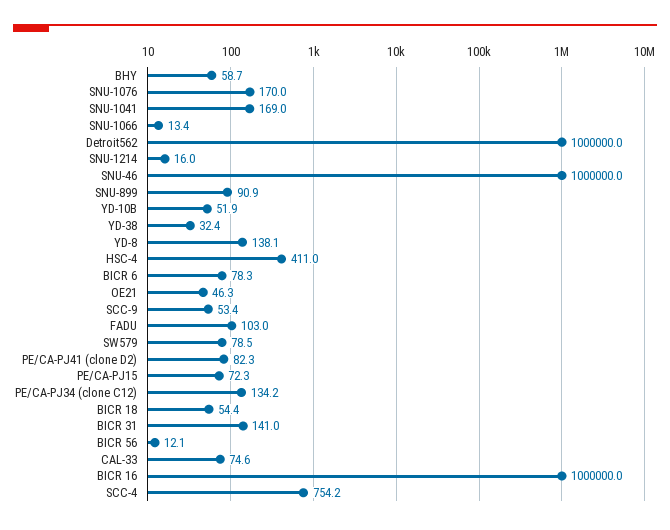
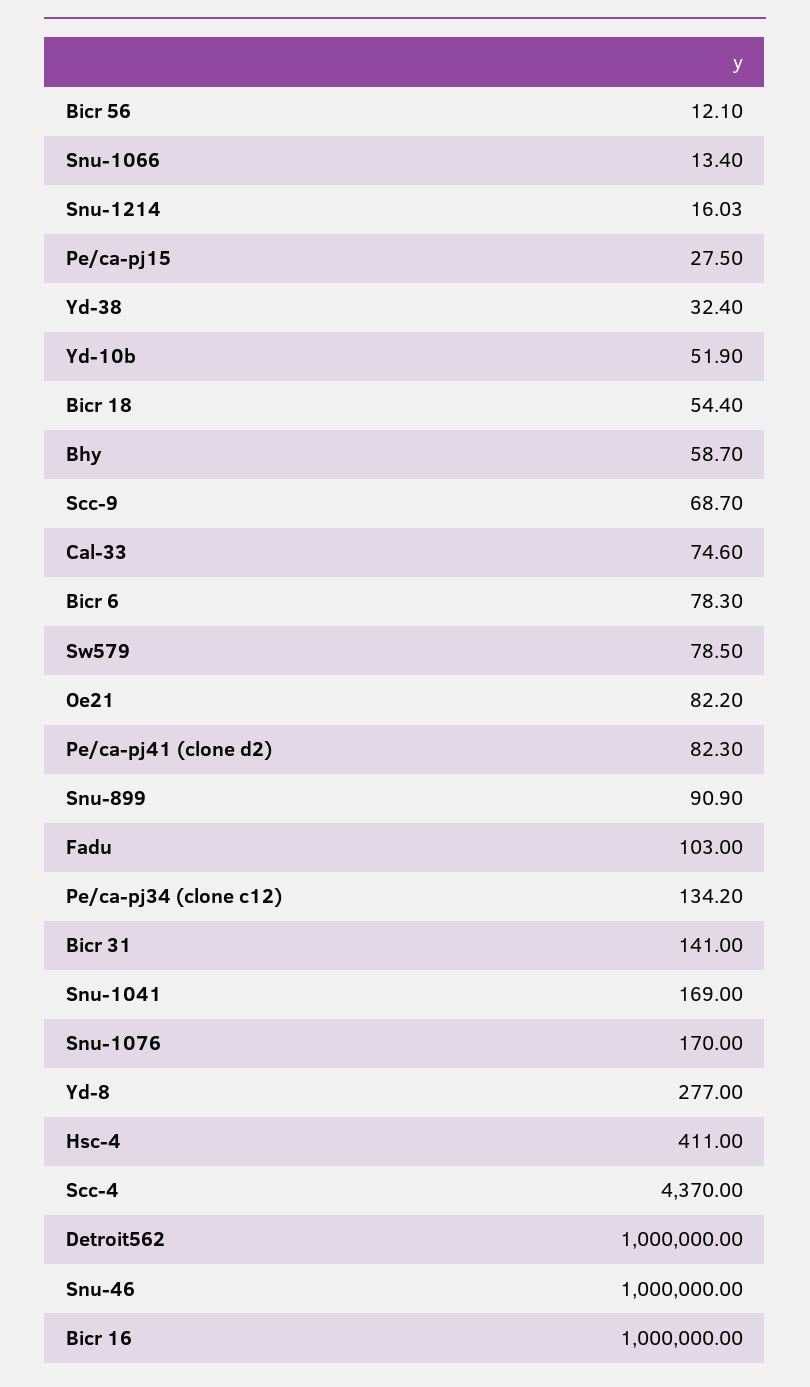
YD-8: 138.1 -> 277
OE21: 46.3 -> 82.2
SCC-9: 53.4 -> 68.7
PE/CA-PJ15: 72.3 -> 27.5
SCC-4: 754.2 -> 4370

